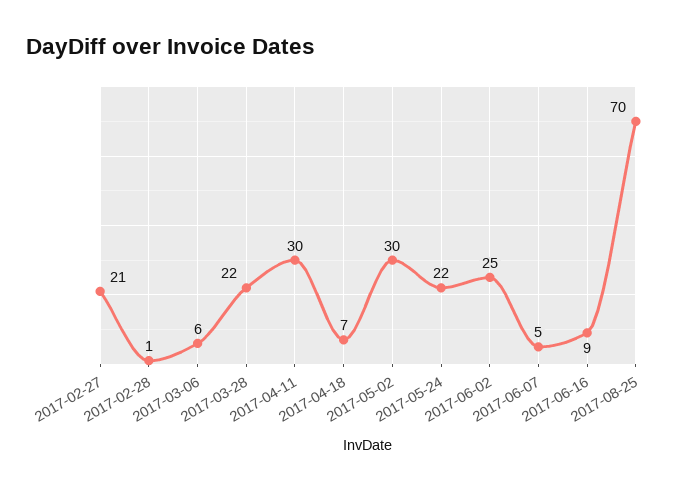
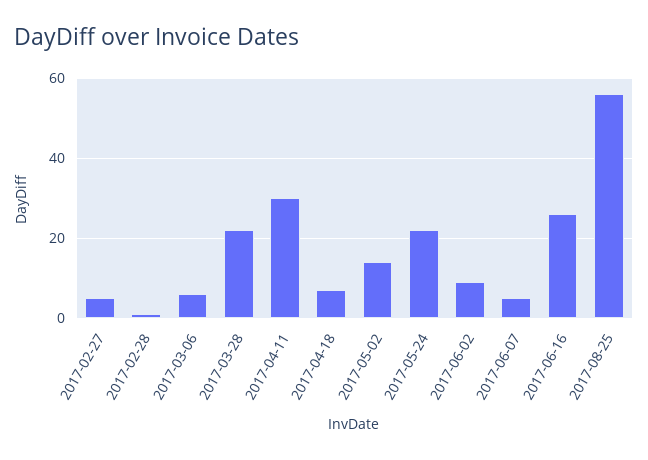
2017-02-27: 21 -> 5
2017-05-02: 30 -> 15
2017-06-02: 25 -> 10
2017-06-16: 9 -> 25
2017-08-25: 70 -> 55

